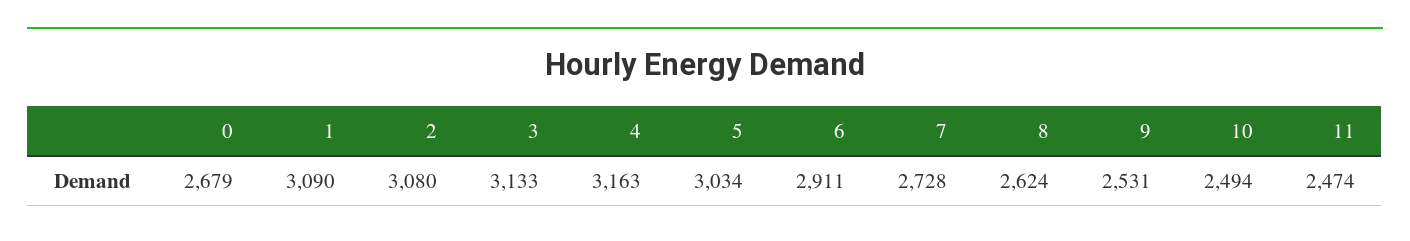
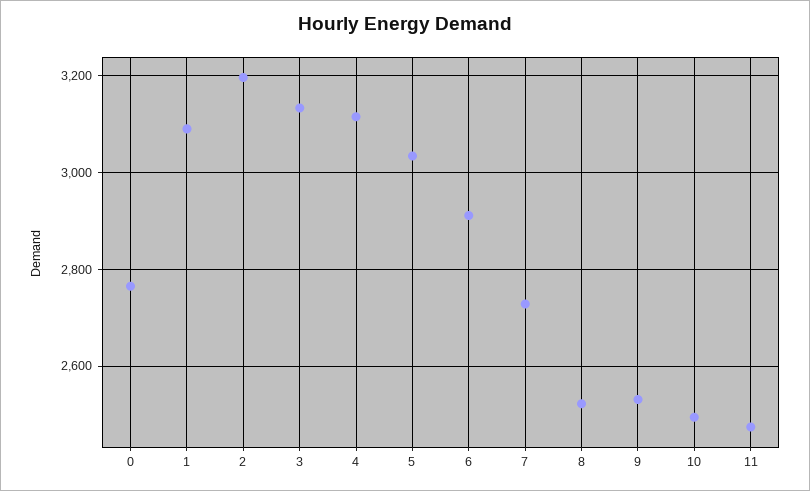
0: 2679 -> 2760
2: 3080 -> 3200
4: 3163 -> 3120
8: 2624 -> 2520

